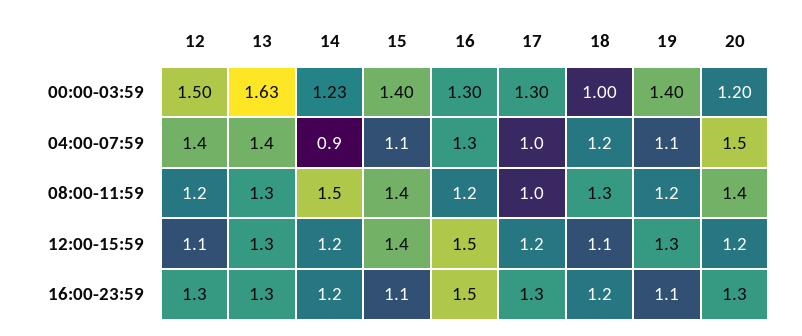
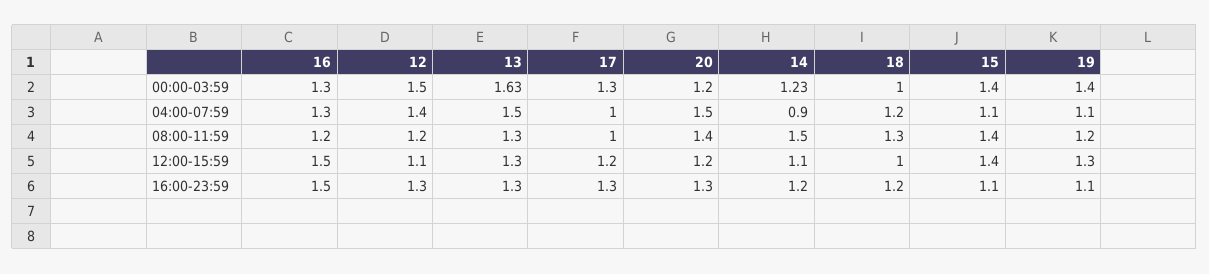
13, 04:00-07:59: 1.4 -> 1.5
14, 12:00-15:59: 1.2 -> 1.1
18, 12:00-15:59: 1.1 -> 1

